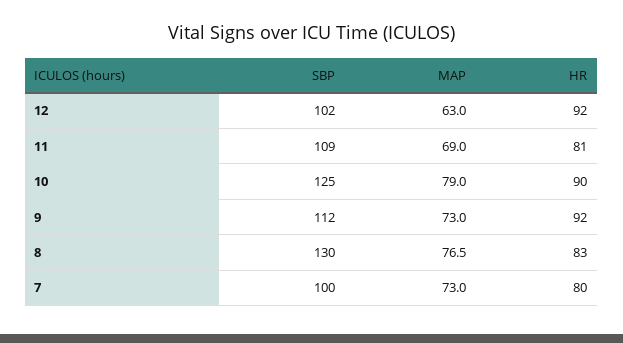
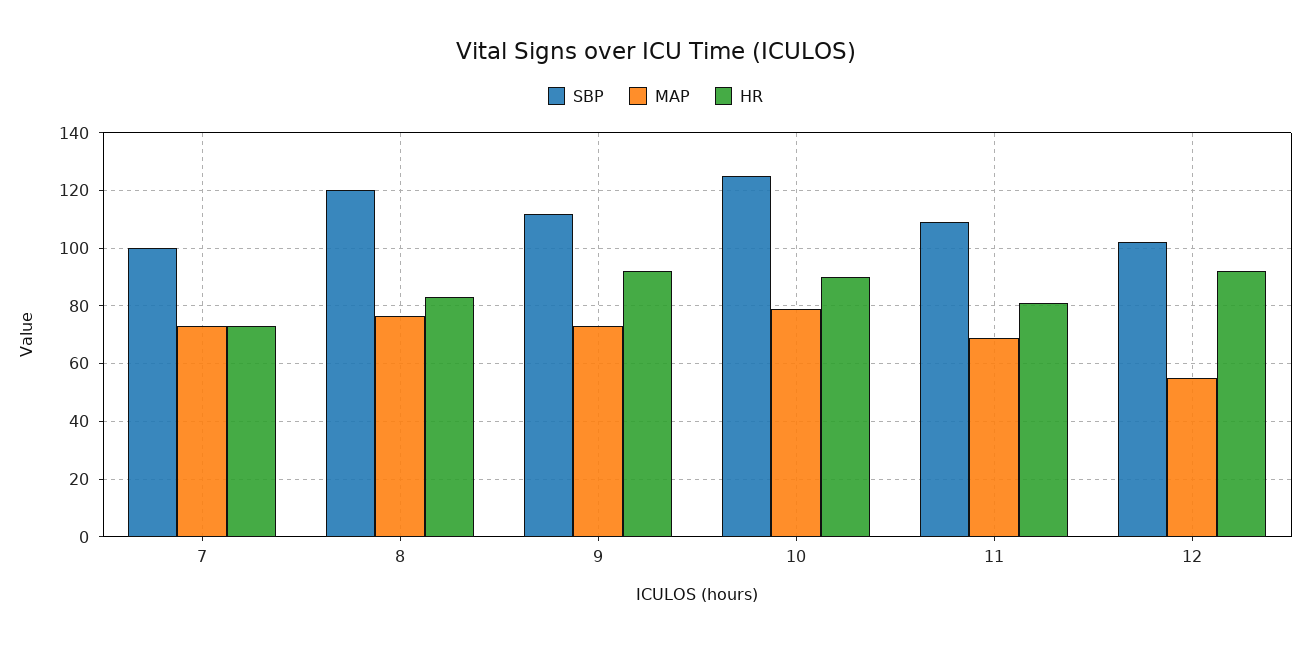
MAP, 12: 63 -> 55
SBP, 8: 130 -> 120
HR, 7: 80 -> 72.5

